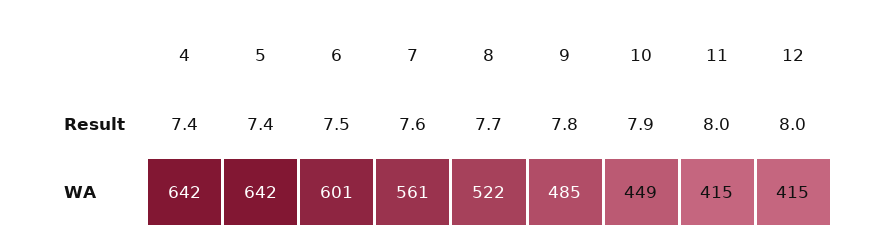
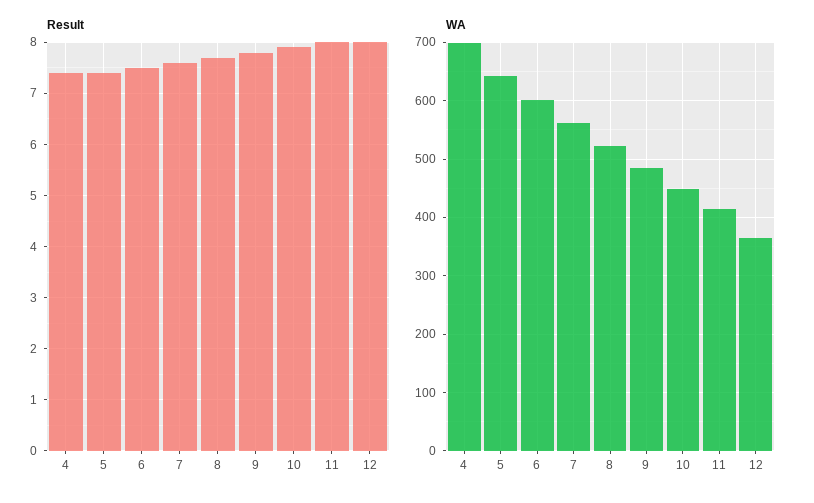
WA, 4: 642 -> 700
WA, 12: 415 -> 360

